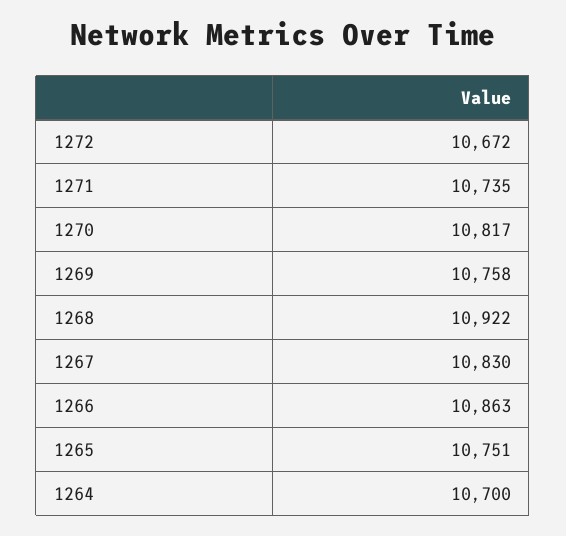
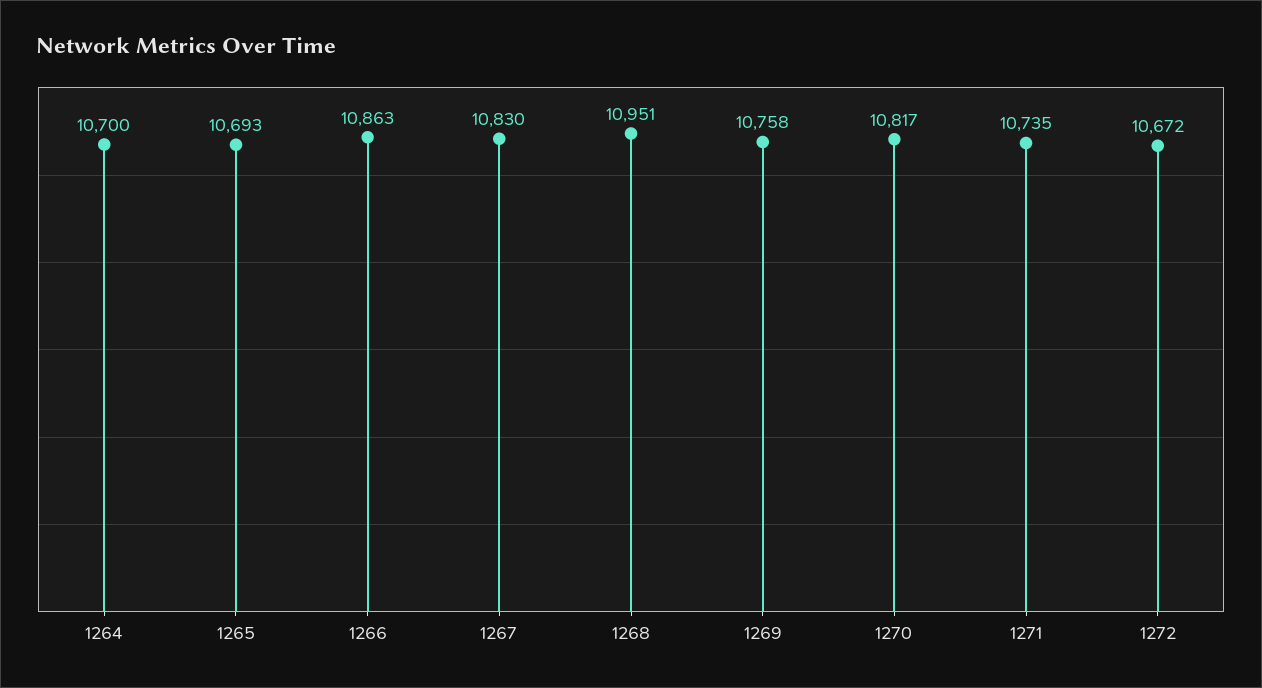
1268: 10922 -> 10951
1265: 10751 -> 10693

